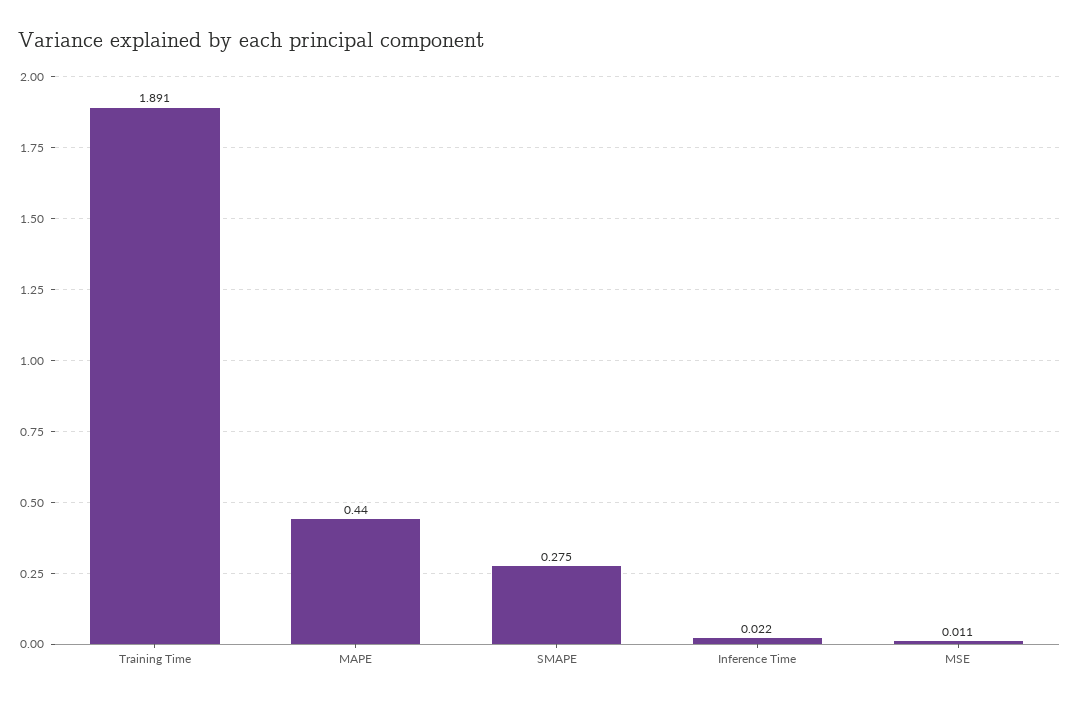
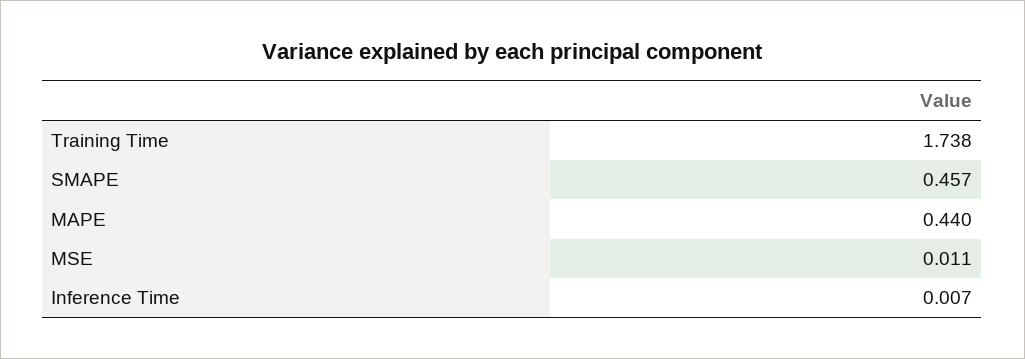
Training Time: 1.891 -> 1.738
SMAPE: 0.275 -> 0.457
Inference Time: 0.022 -> 0.007

